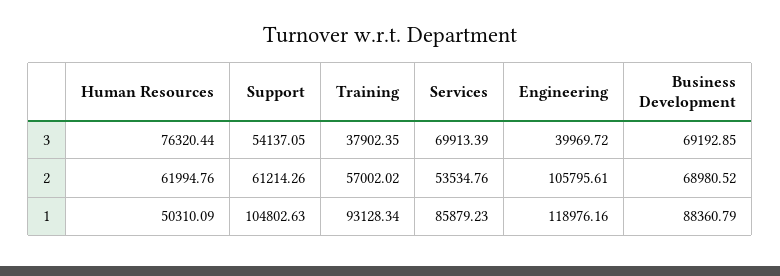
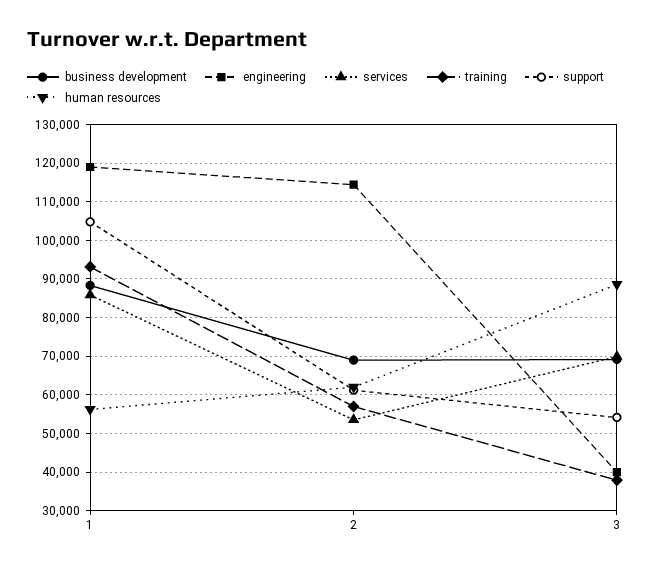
Human Resources, 3: 76320.44 -> 88000
Engineering, 2: 105795.61 -> 114000
Human Resources, 1: 50310.09 -> 56000

